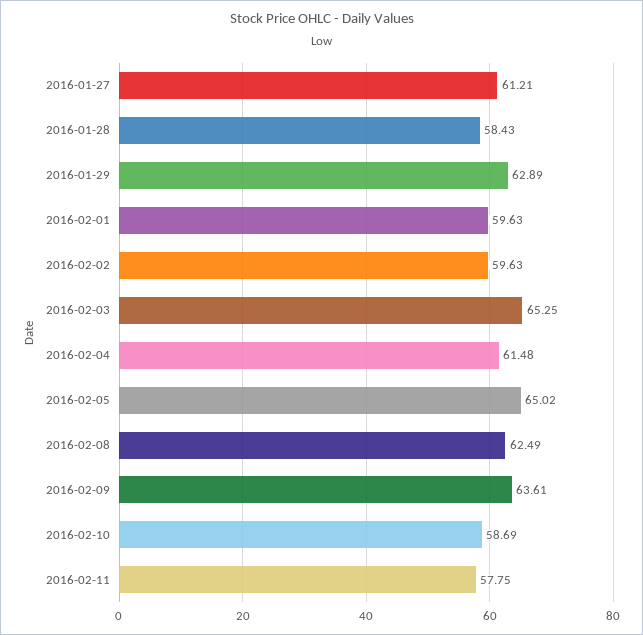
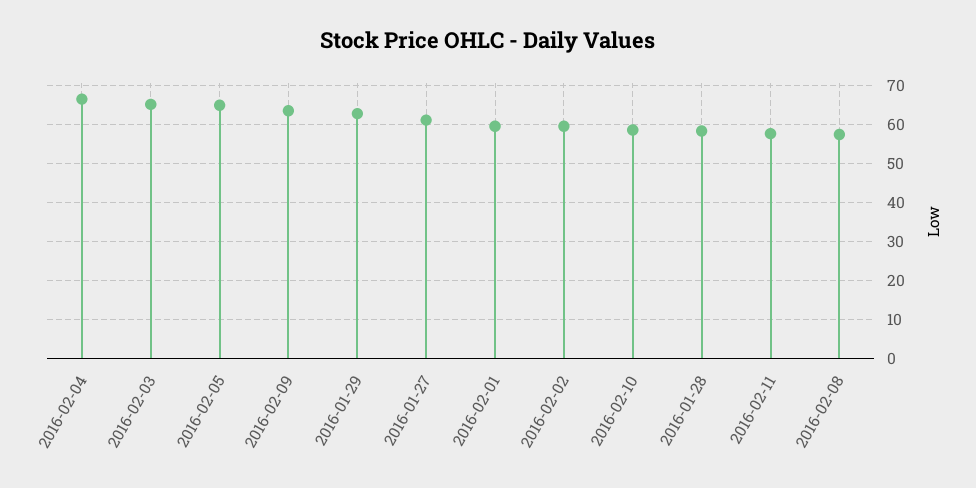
2016-02-04: 61.48 -> 66
2016-02-08: 62.49 -> 58

